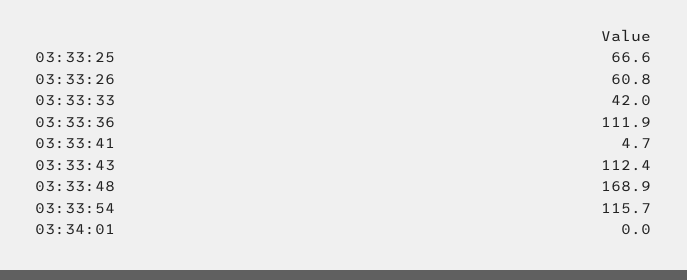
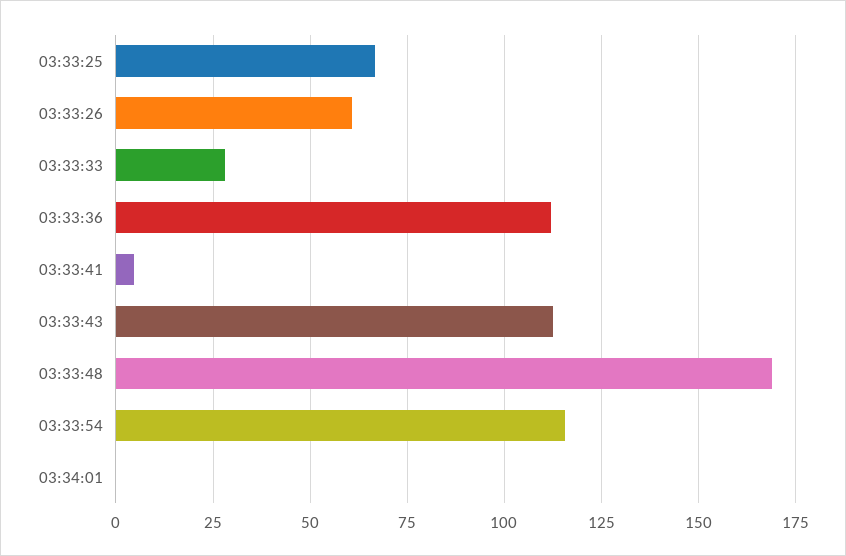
03:33:33: 42 -> 27.5

